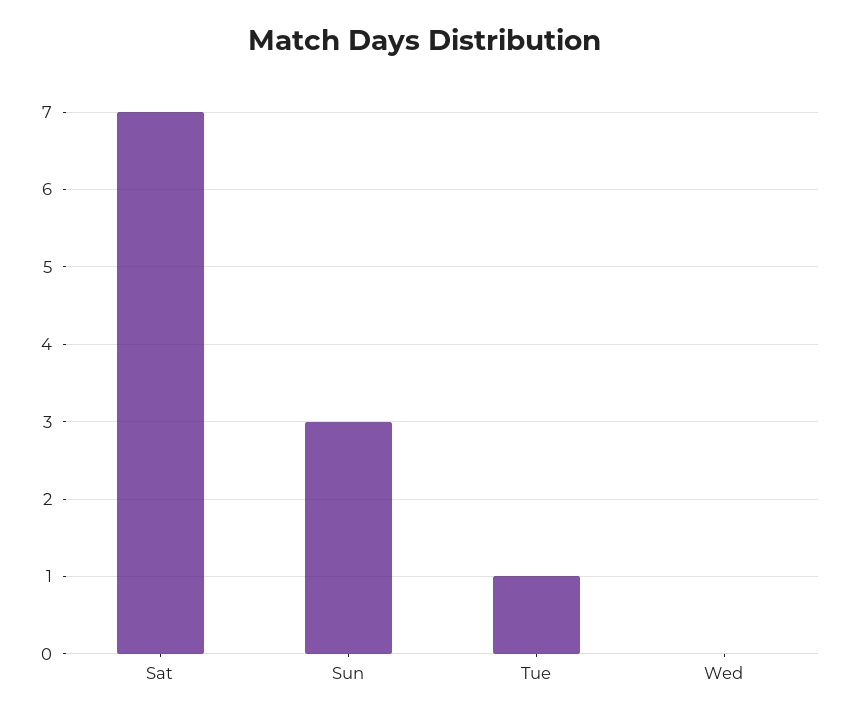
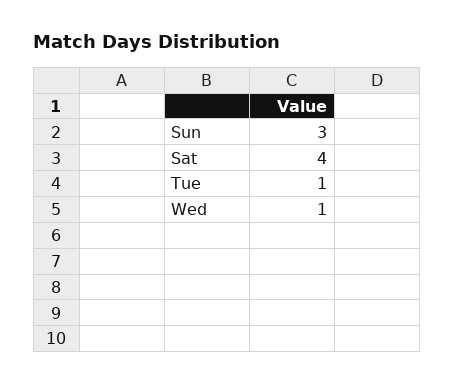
Sat: 7 -> 4
Wed: 0 -> 1

